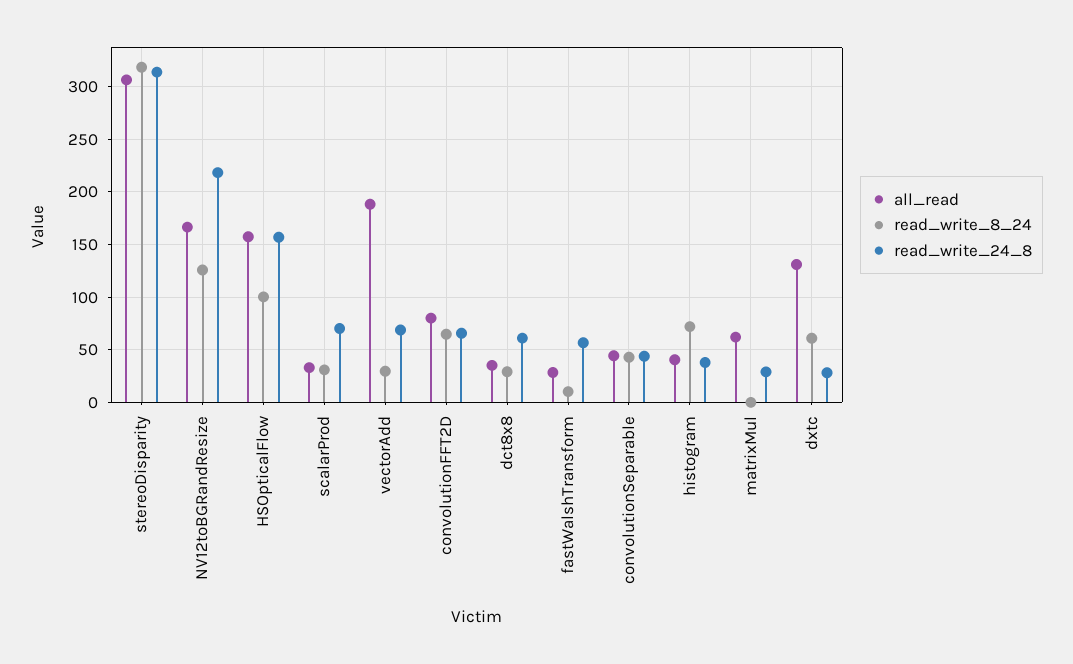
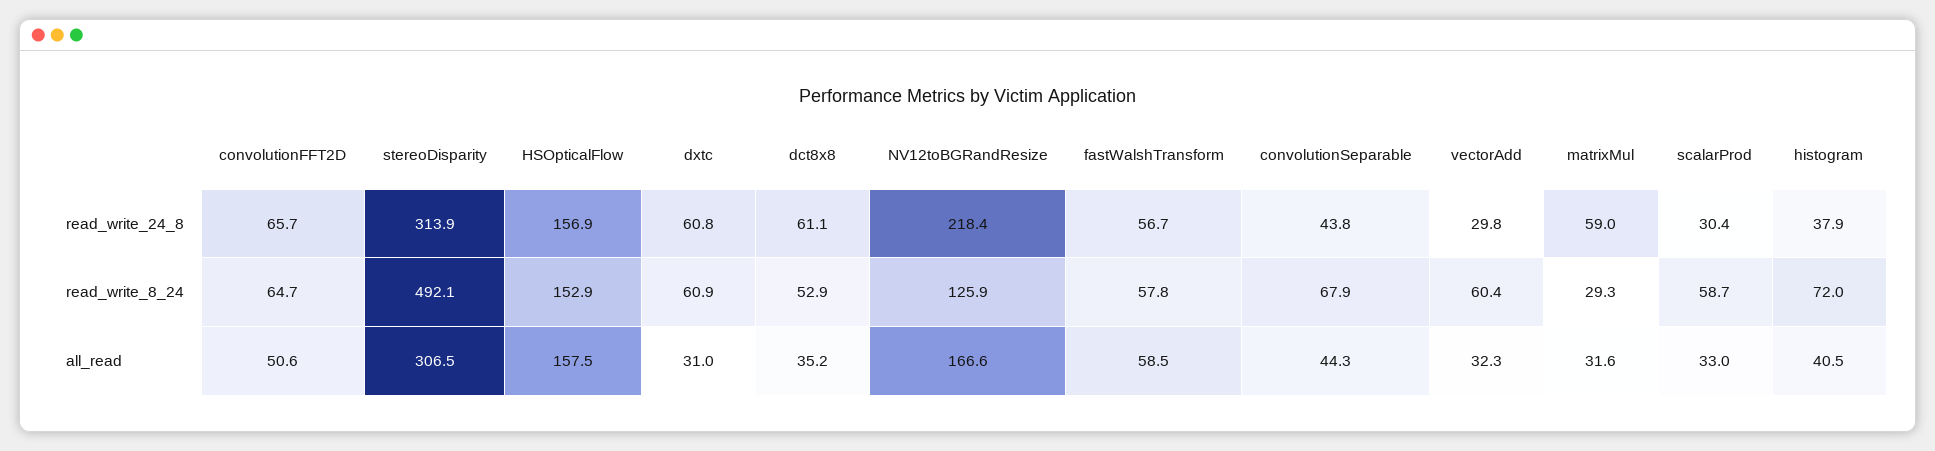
read_write_8_24, stereoDisparity: 320 -> 492.1
read_write_8_24, HSOpticalFlow: 100 -> 152.9
read_write_8_24, scalarProd: 30 -> 58.7
read_write_24_8, scalarProd: 70 -> 30.4
all_read, vectorAdd: 190 -> 32.3
read_write_8_24, vectorAdd: 30 -> 60.4
read_write_24_8, vectorAdd: 70 -> 29.8
all_read, convolutionFFT2D: 80 -> 50.6
read_write_8_24, dct8x8: 30 -> 52.9
all_read, fastWalshTransform: 30 -> 58.5
read_write_8_24, fastWalshTransform: 10 -> 57.8
read_write_8_24, convolutionSeparable: 40 -> 67.9
all_read, matrixMul: 60 -> 31.6
read_write_8_24, matrixMul: 0 -> 29.3
read_write_24_8, matrixMul: 30 -> 59
all_read, dxtc: 130 -> 31
read_write_24_8, dxtc: 30 -> 60.8

